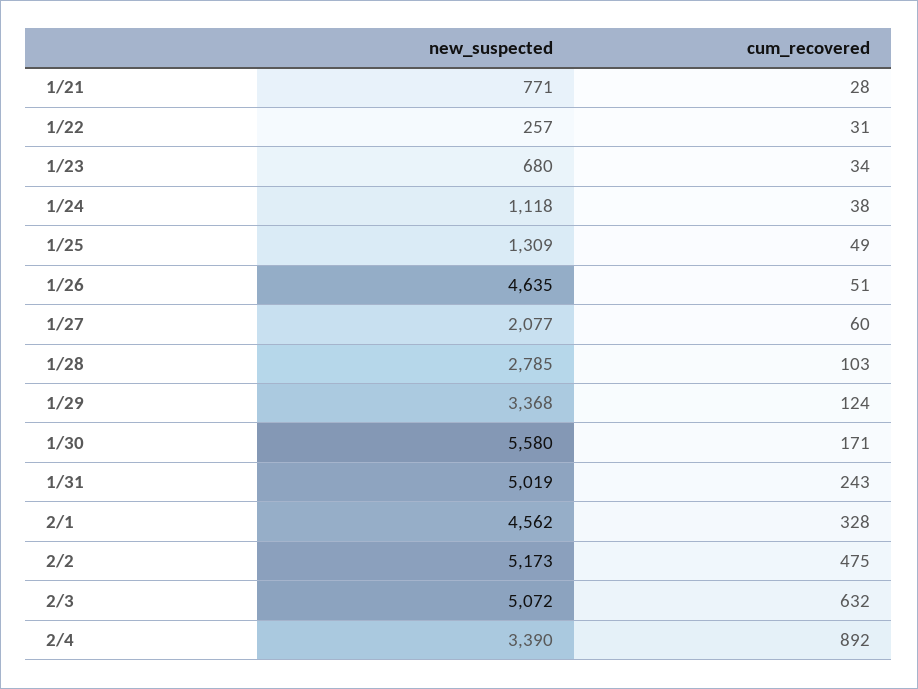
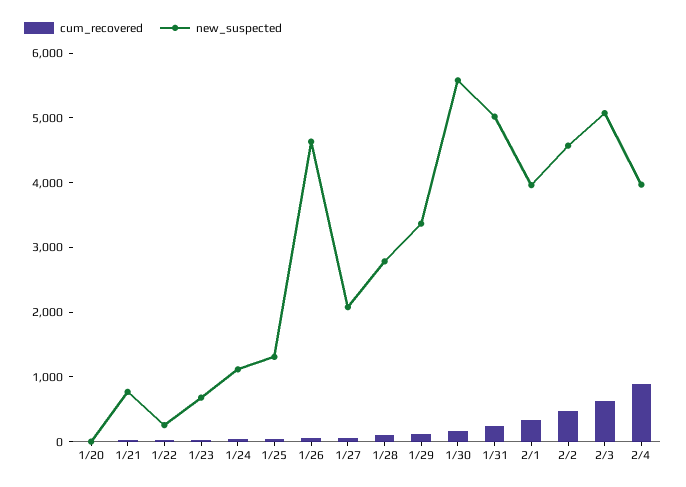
new_suspected, 2/1: 4562 -> 4000
new_suspected, 2/2: 5173 -> 4600
new_suspected, 2/4: 3390 -> 4000
cum_recovered, 1/20: none -> 0
new_suspected, 1/20: none -> 0

